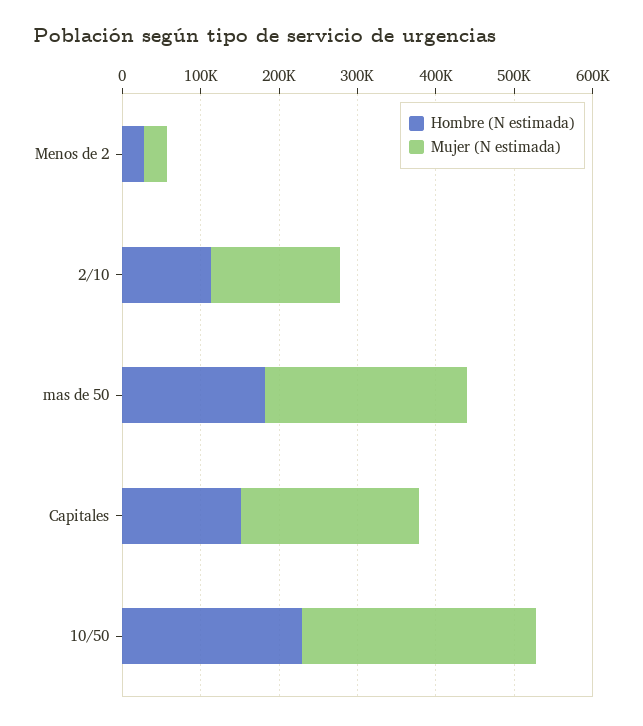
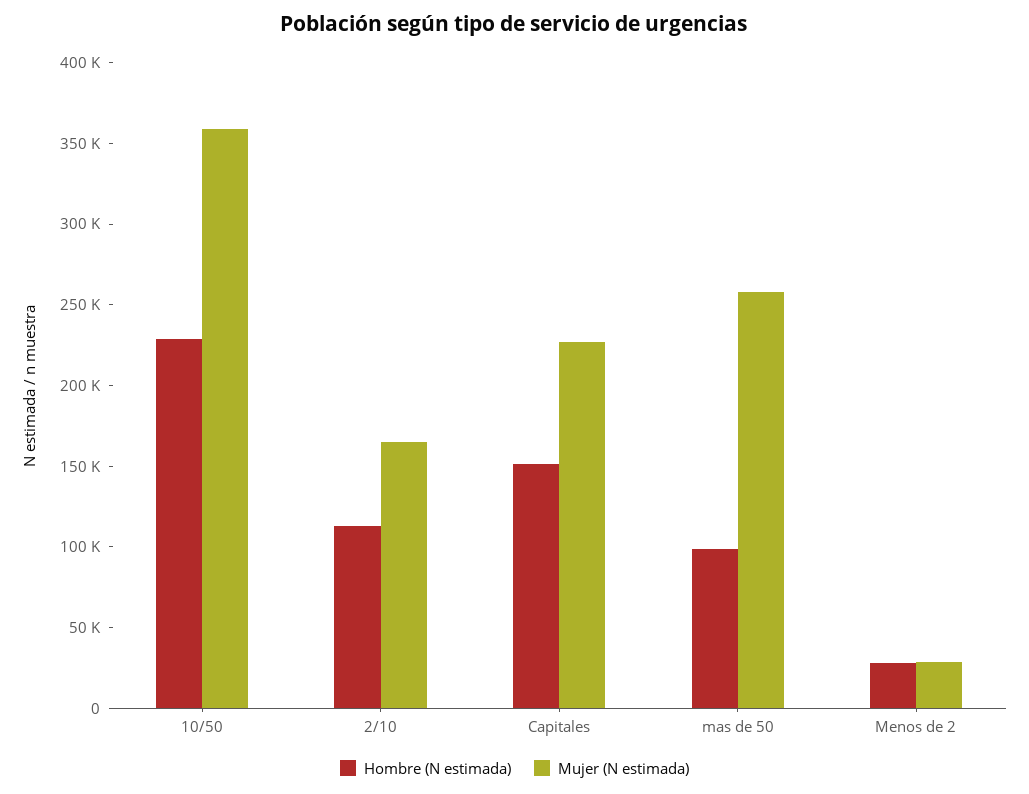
Hombre (N estimada), mas de 50: 180000 -> 100000
Mujer (N estimada), 10/50: 300000 -> 360000

